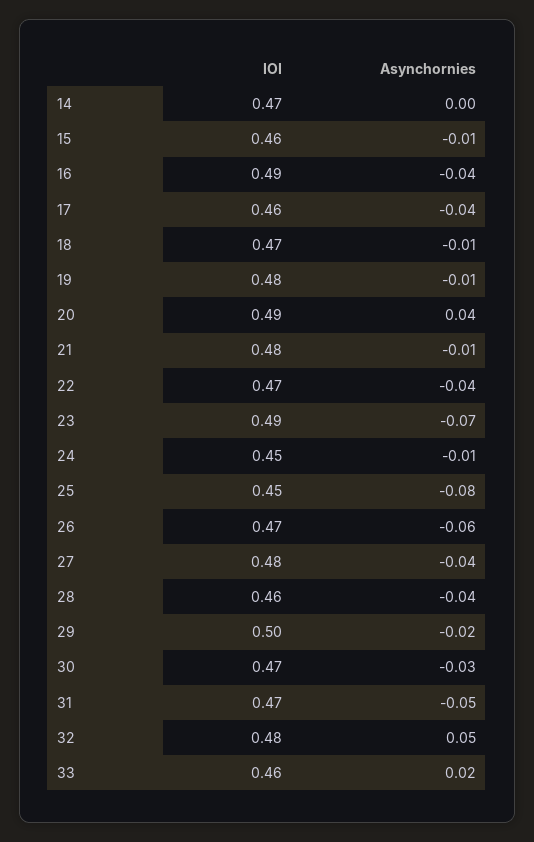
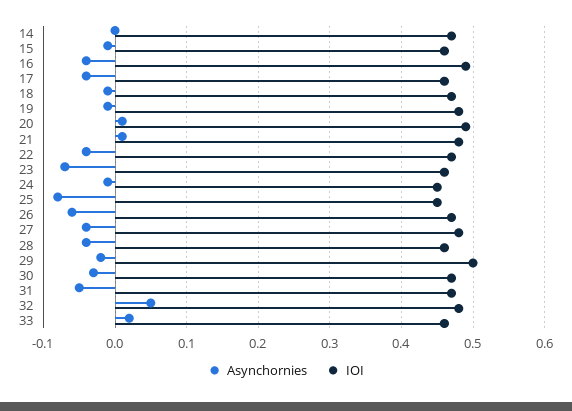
Asynchornies, 20: 0.04 -> 0.01
Asynchornies, 21: -0.01 -> 0.01
IOI, 23: 0.49 -> 0.46

